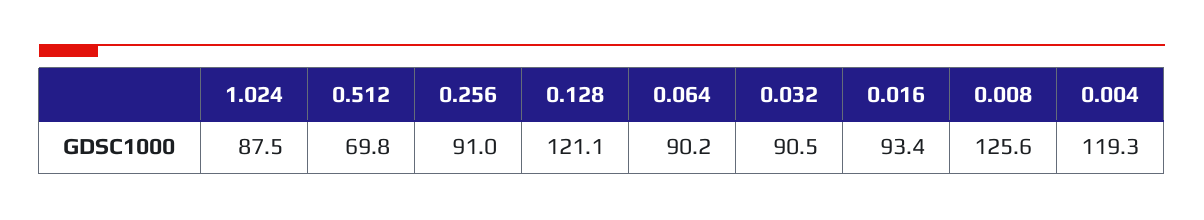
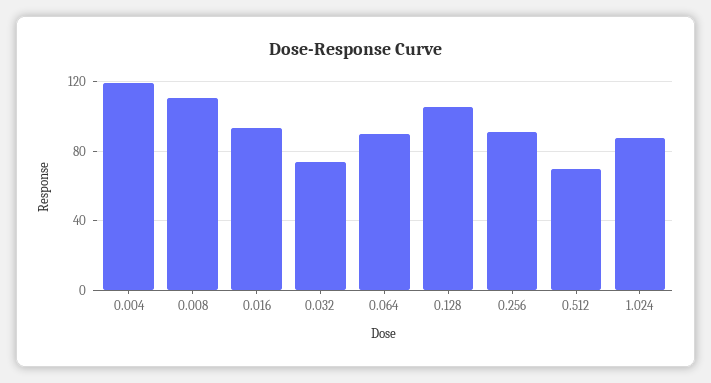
0.128: 121.1 -> 105
0.032: 90.5 -> 75
0.008: 125.6 -> 110

